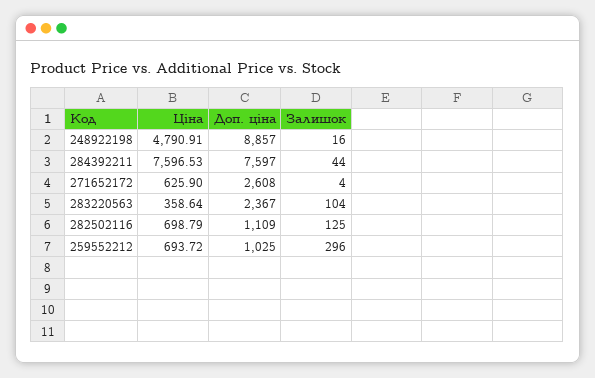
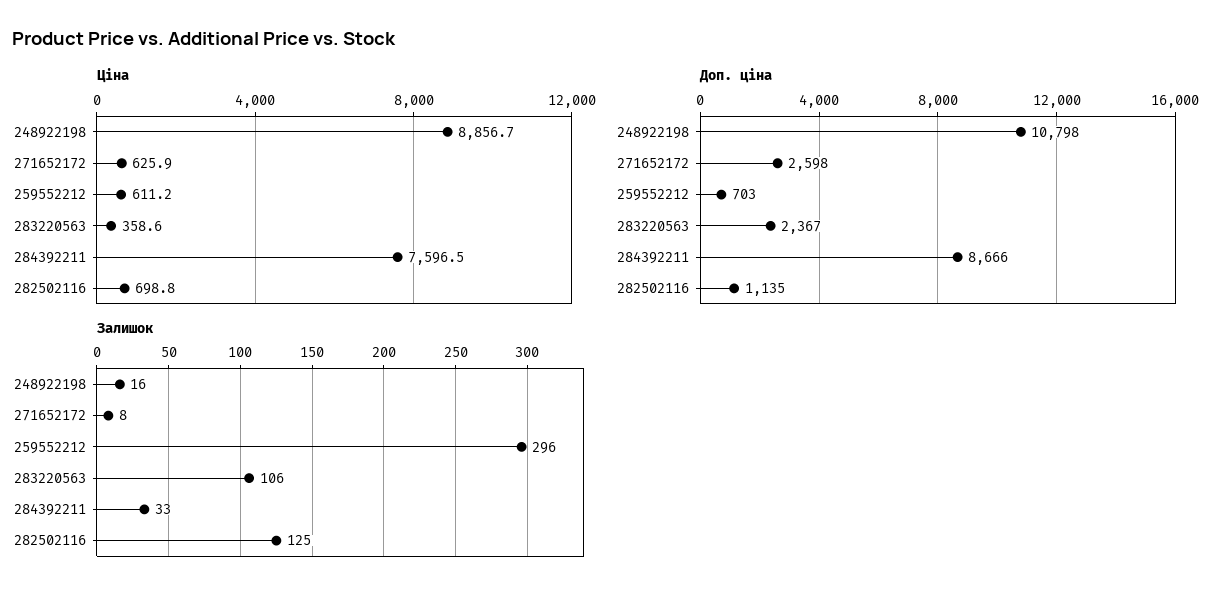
Ціна, 248922198: 4790.91 -> 8856.7
Доп. ціна, 248922198: 8857 -> 10798
Доп. ціна, 284392211: 7597 -> 8666
Залишок, 284392211: 44 -> 33
Доп. ціна, 271652172: 2608 -> 2598
Залишок, 271652172: 4 -> 8
Залишок, 283220563: 104 -> 106
Доп. ціна, 282502116: 1109 -> 1135
Ціна, 259552212: 693.72 -> 611.2
Доп. ціна, 259552212: 1025 -> 703

